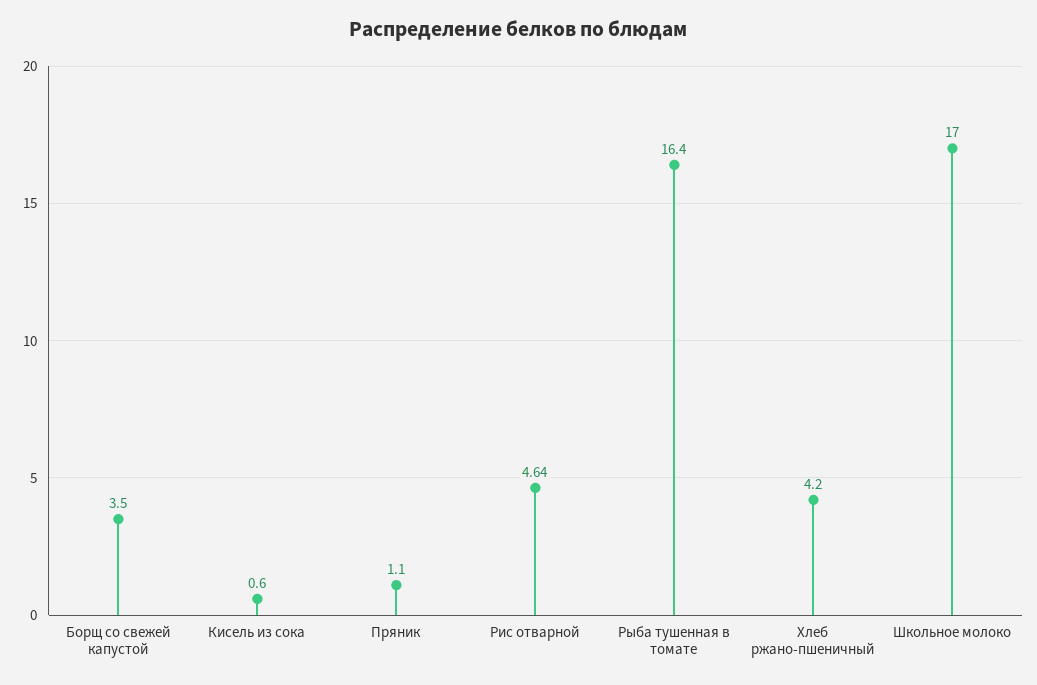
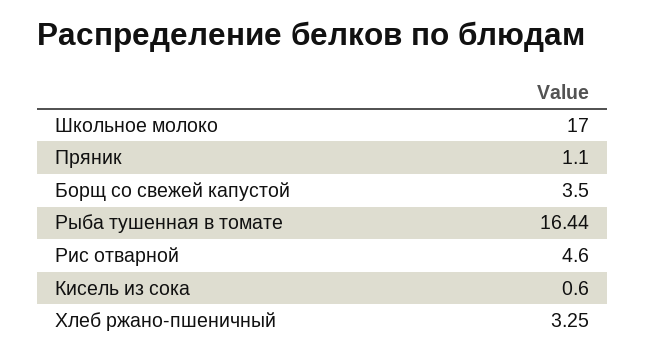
Рис отварной: 4.64 -> 4.6
Рыба тушенная в томате: 16.4 -> 16.44
Хлеб ржано-пшеничный: 4.2 -> 3.25

